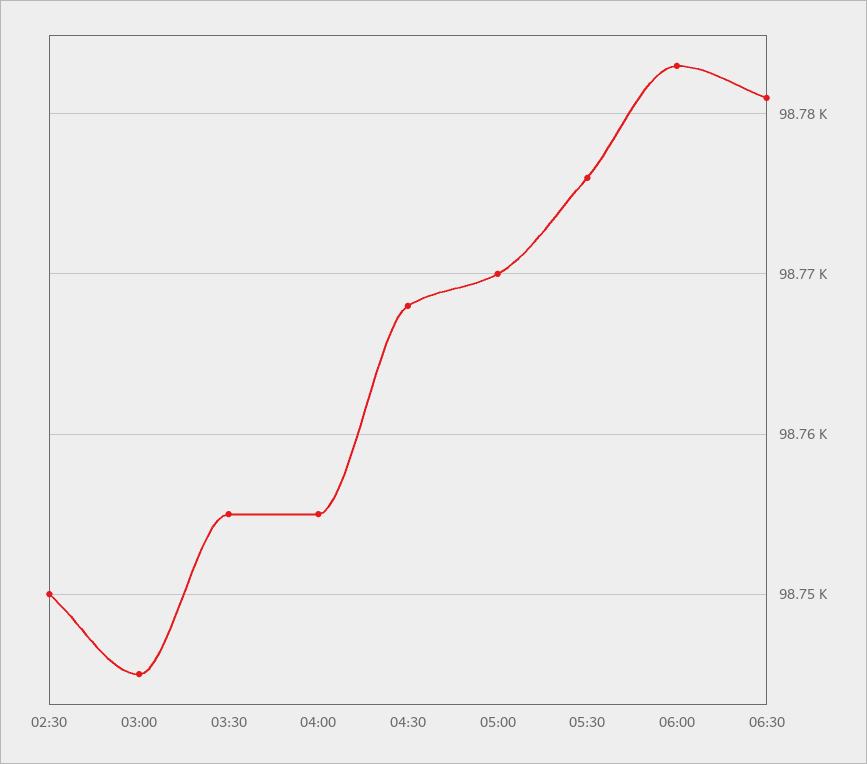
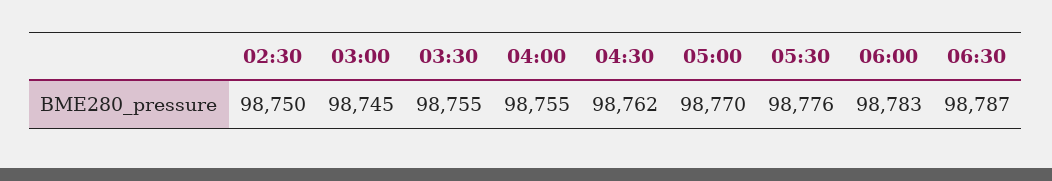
04:30: 98768 -> 98762
06:30: 98781 -> 98787

